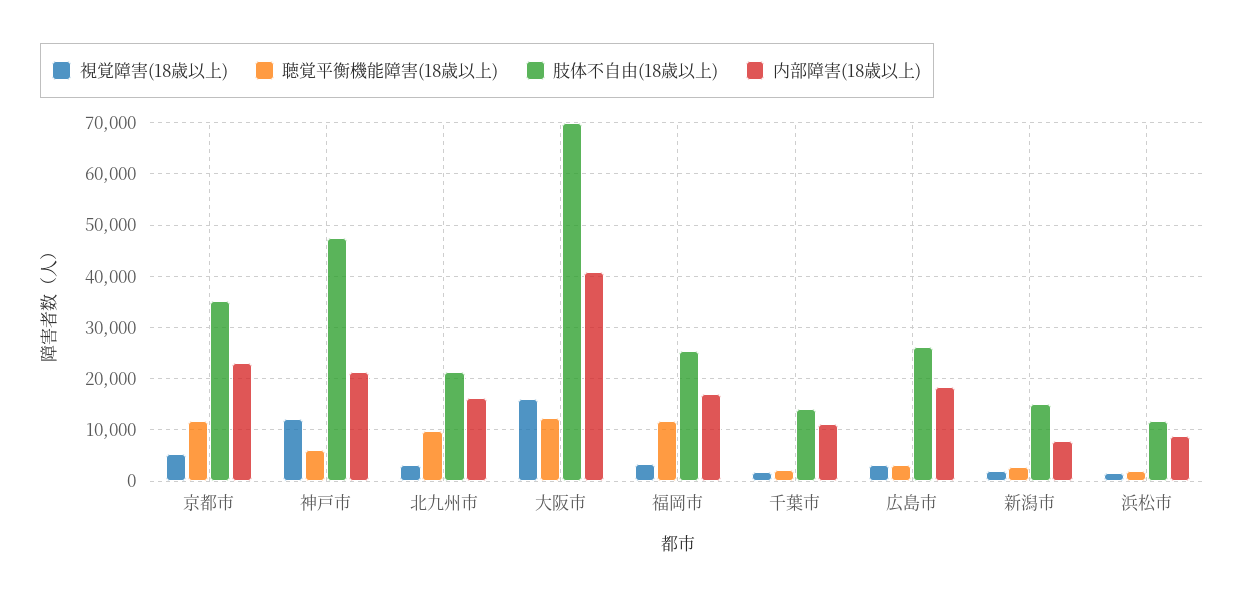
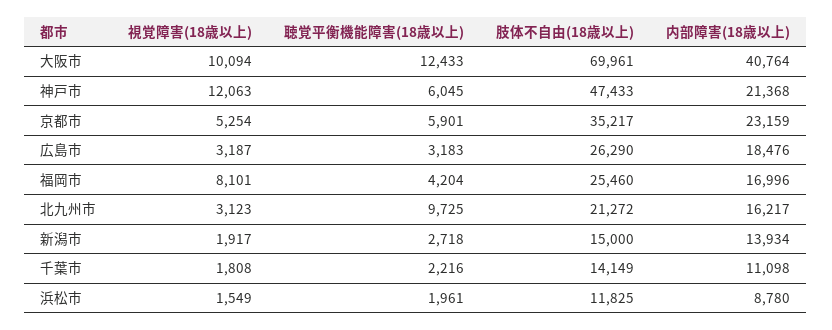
聴覚平衡機能障害(18歳以上), 京都市: 12000 -> 5901
視覚障害(18歳以上), 大阪市: 16000 -> 10094
視覚障害(18歳以上), 福岡市: 4000 -> 8101
聴覚平衡機能障害(18歳以上), 福岡市: 12000 -> 4204
内部障害(18歳以上), 新潟市: 8000 -> 13934

